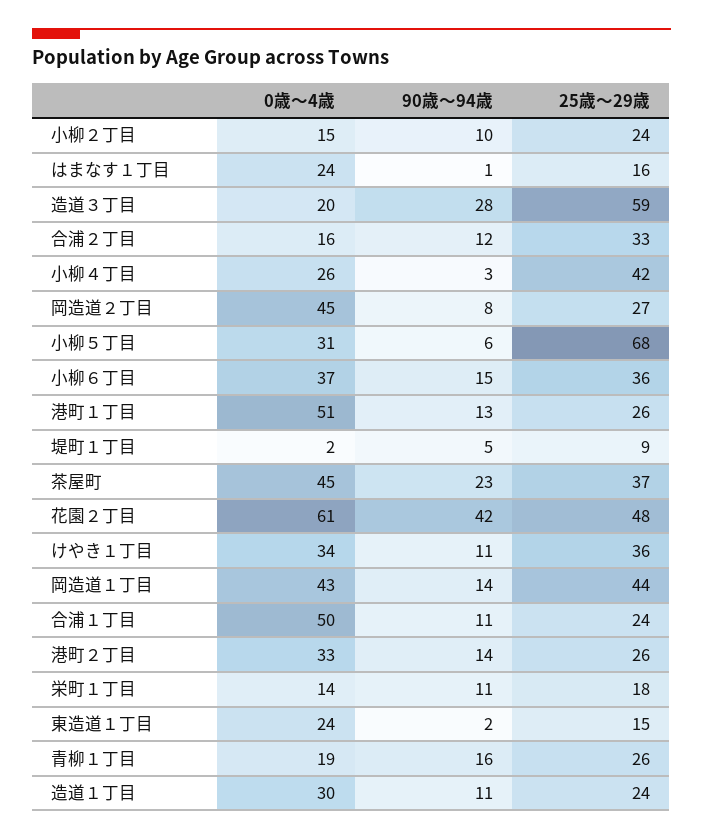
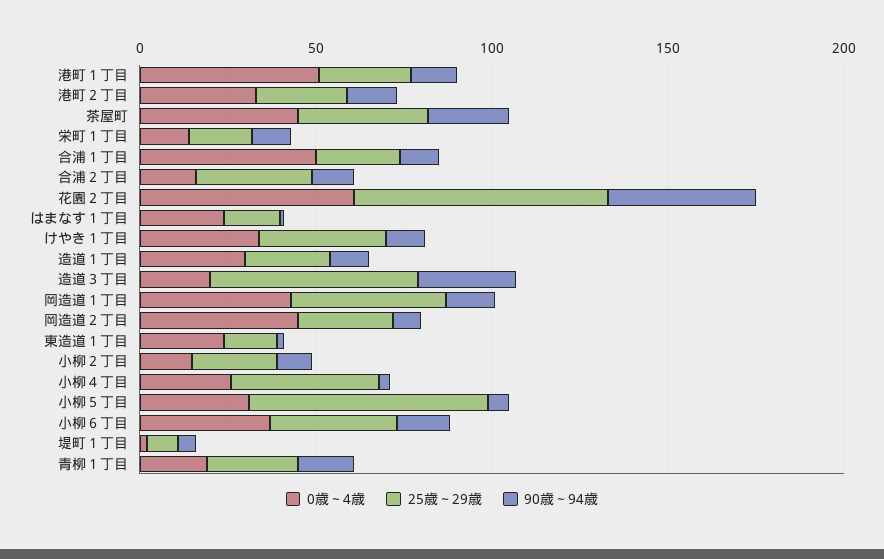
25歳～29歳, 花園２丁目: 48 -> 70

